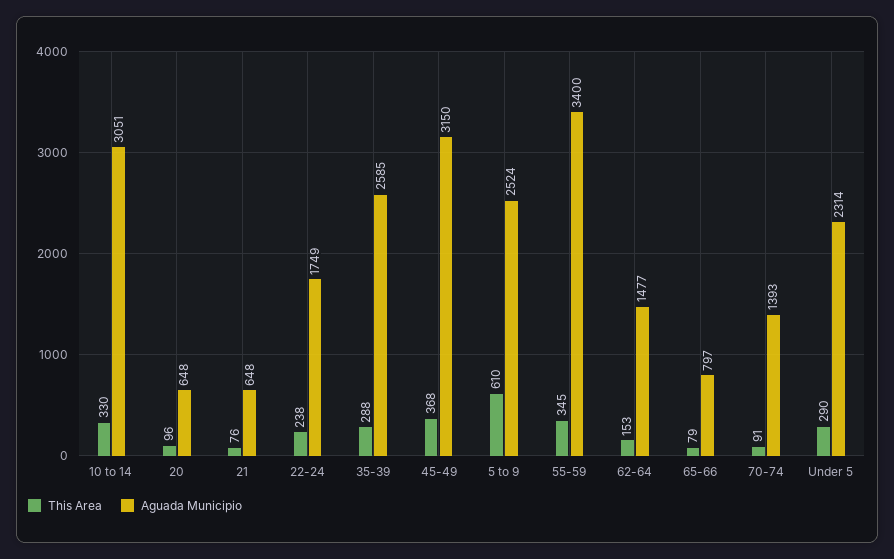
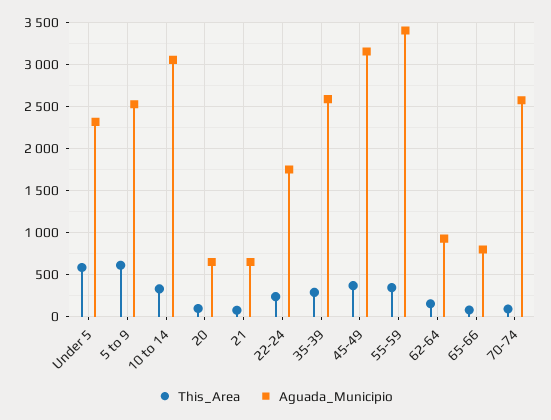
Aguada Municipio, 62-64: 1477 -> 900
Aguada Municipio, 70-74: 1393 -> 2600
This Area, Under 5: 290 -> 600

